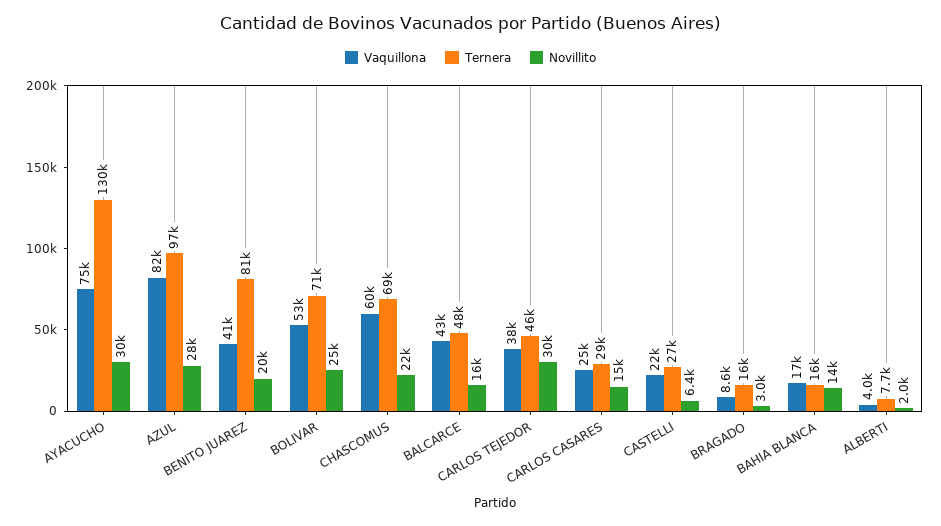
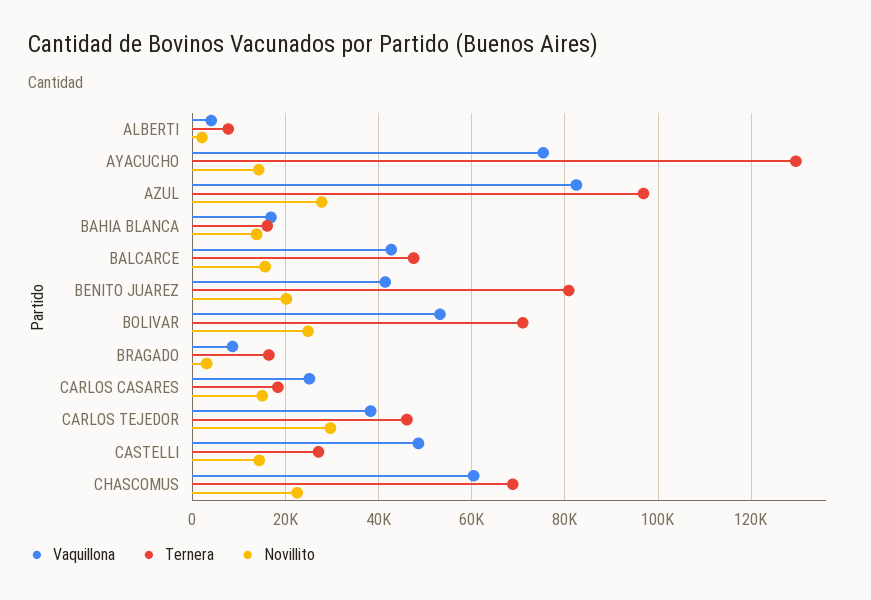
Novillito, AYACUCHO: 30000 -> 14000
Ternera, CARLOS CASARES: 29000 -> 18000
Vaquillona, CASTELLI: 22000 -> 48000
Novillito, CASTELLI: 6400 -> 14000

